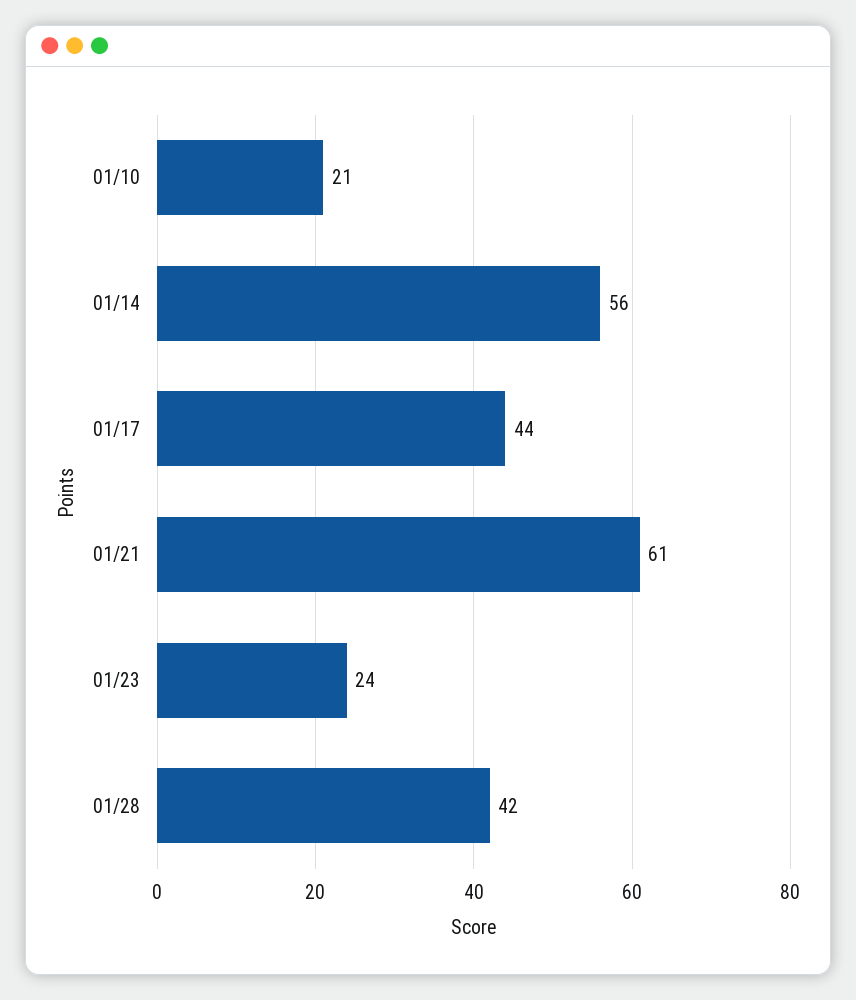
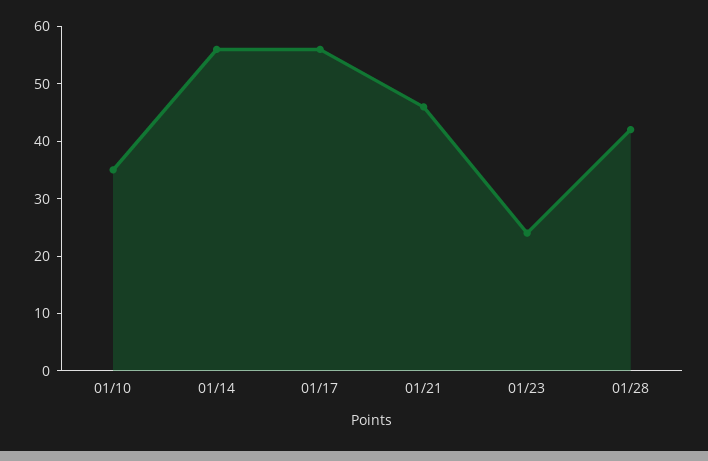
01/10: 21 -> 35
01/17: 44 -> 55
01/21: 61 -> 45

